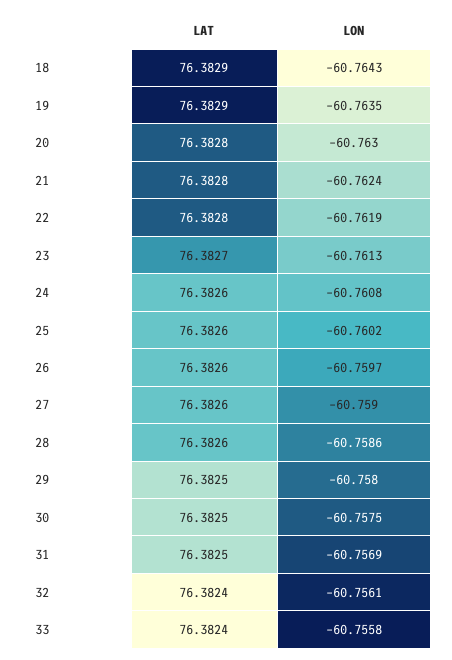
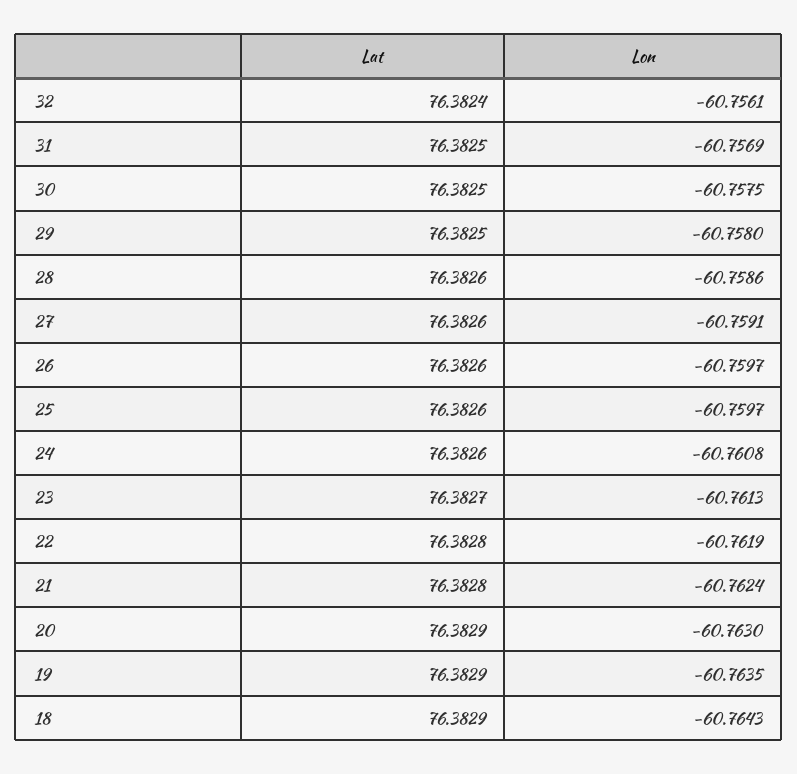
LAT, 20: 76.3828 -> 76.3829
LON, 25: -60.7602 -> -60.7597
LON, 27: -60.759 -> -60.7591
LAT, 33: 76.3824 -> none
LON, 33: -60.7558 -> none

